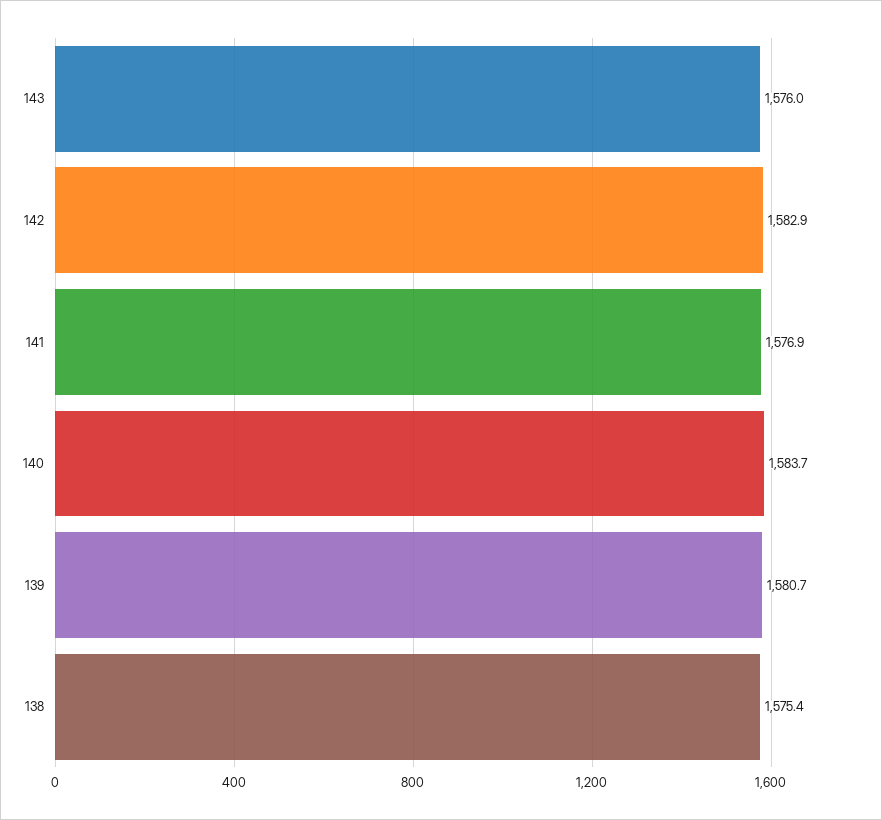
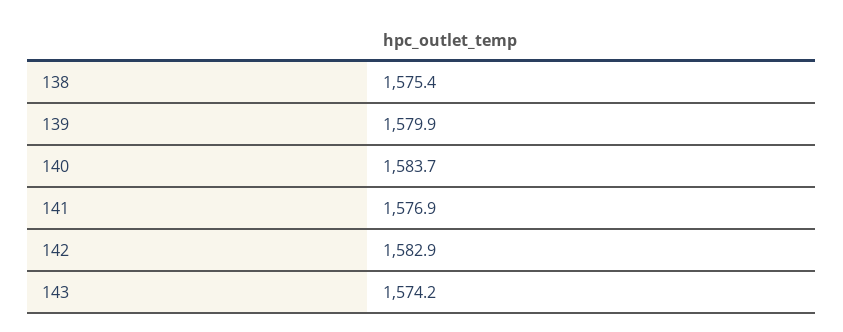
143: 1576 -> 1574.2
139: 1580.7 -> 1579.9

